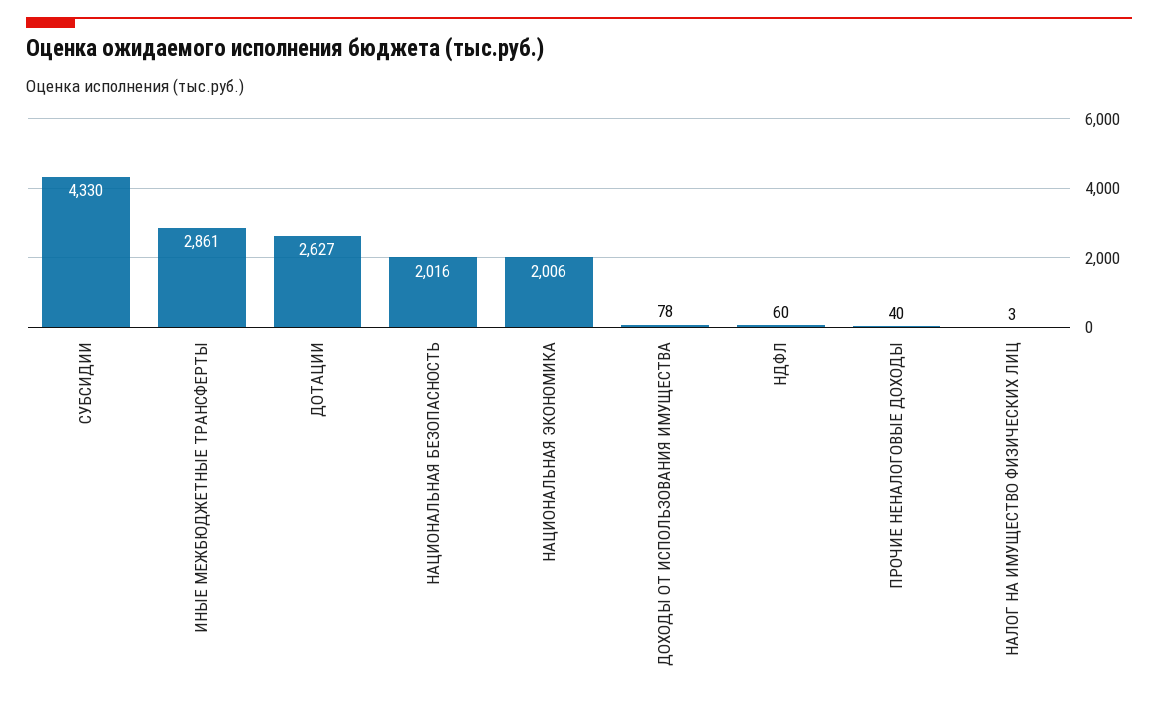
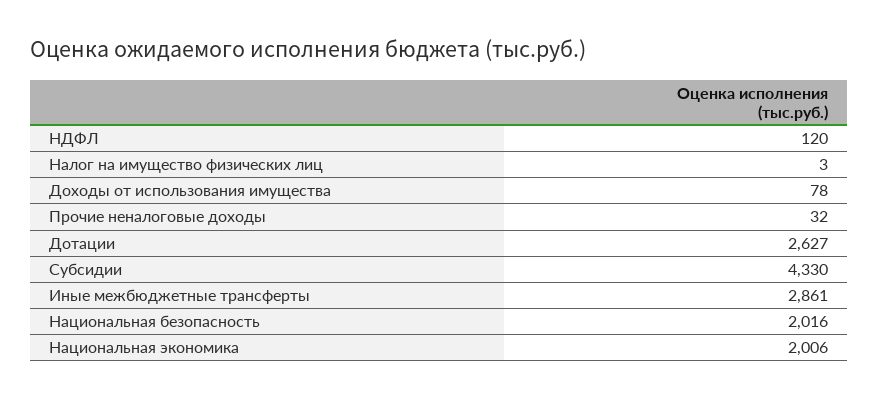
НДФЛ: 60 -> 120
ПРОЧИЕ НЕНАЛОГОВЫЕ ДОХОДЫ: 40 -> 32

